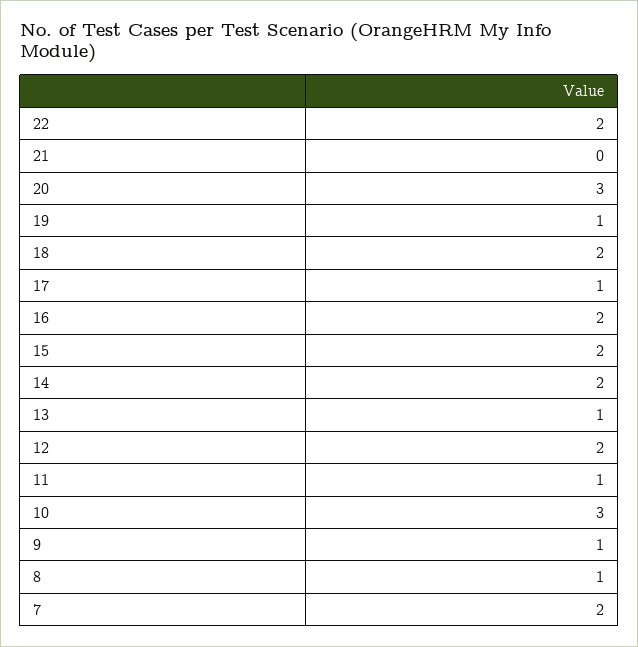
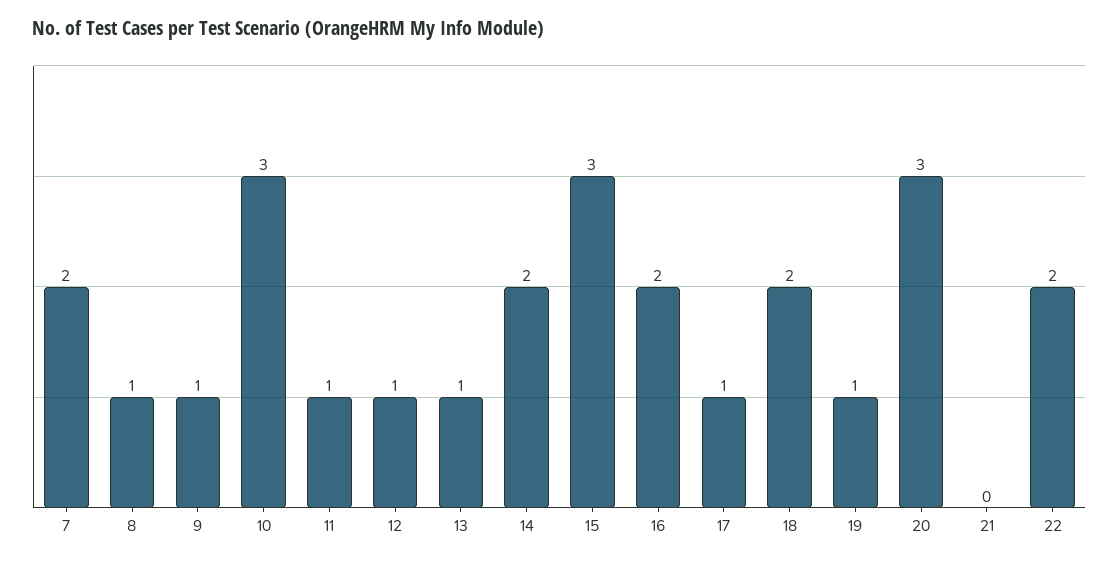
15: 2 -> 3
12: 2 -> 1

